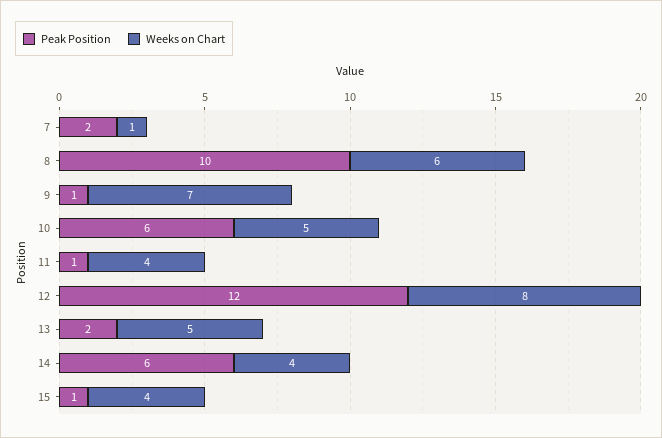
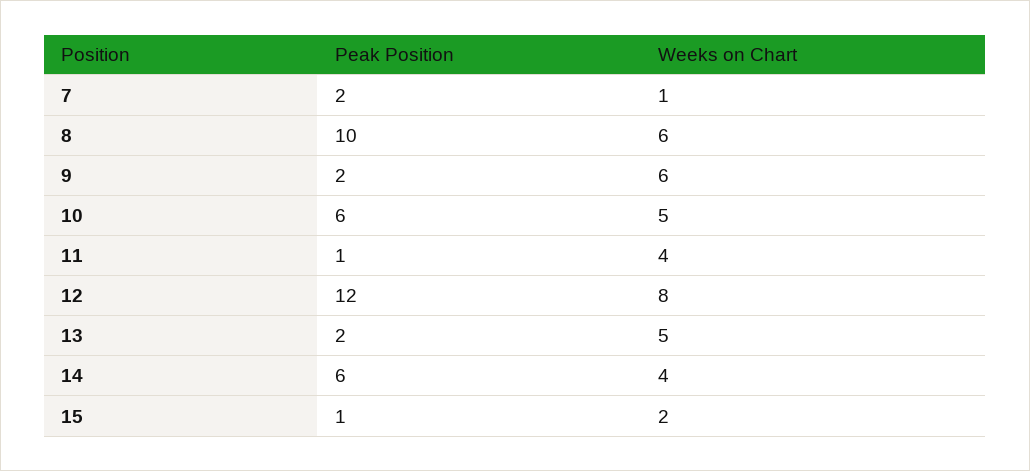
Peak Position, 9: 1 -> 2
Weeks on Chart, 9: 7 -> 6
Weeks on Chart, 15: 4 -> 2

